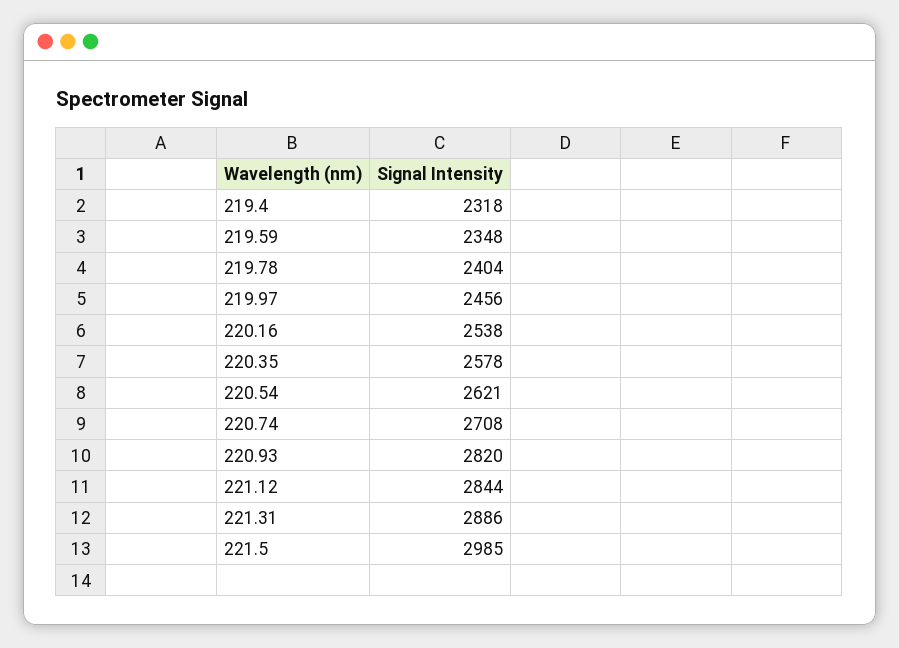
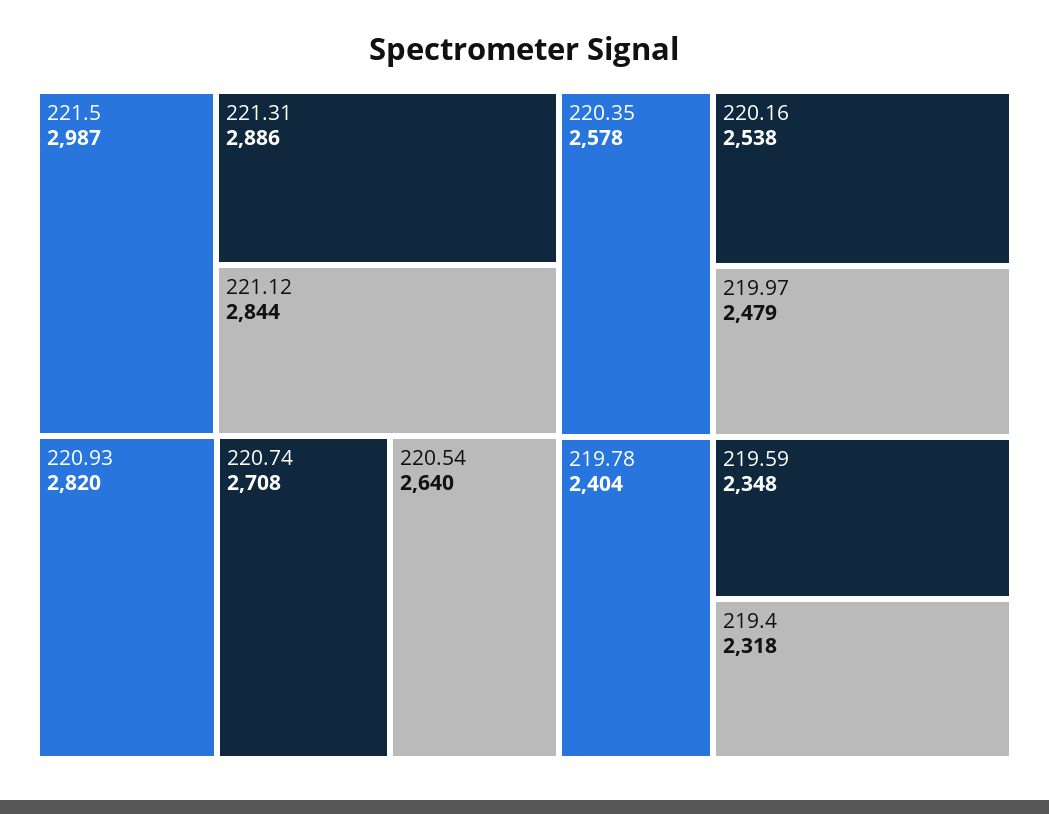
219.97: 2456 -> 2479
220.54: 2621 -> 2640
221.5: 2985 -> 2987

